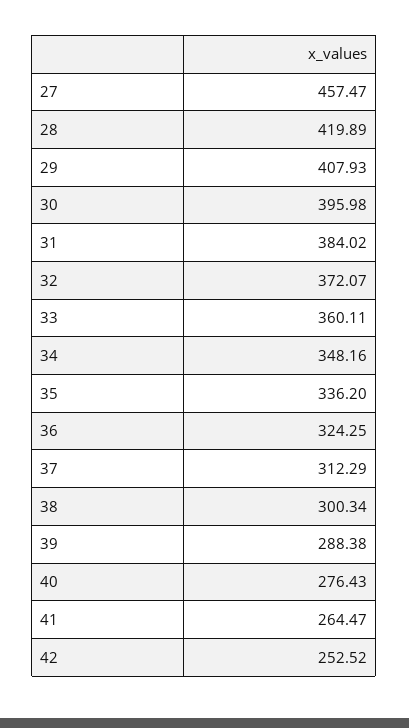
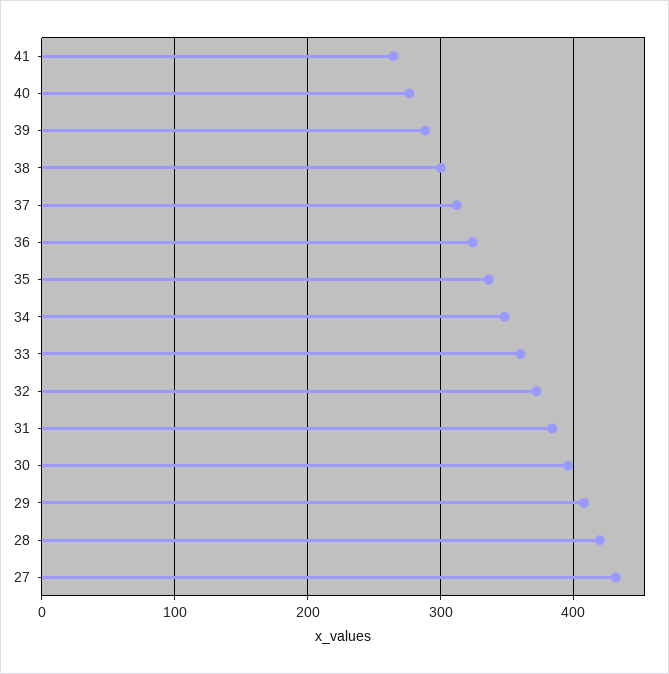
27: 457.47 -> 430
42: 252.52 -> none

